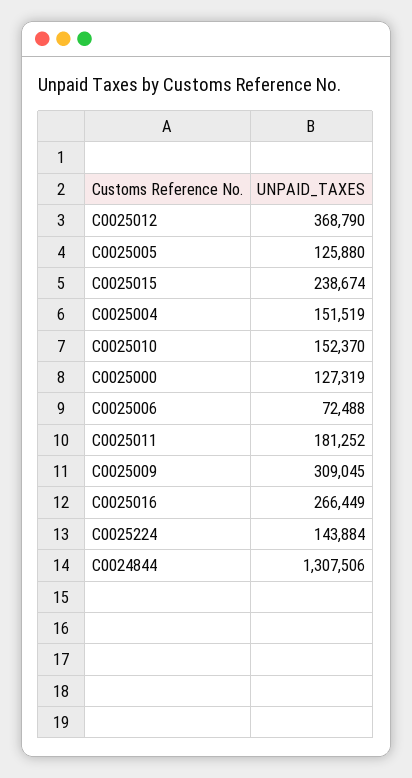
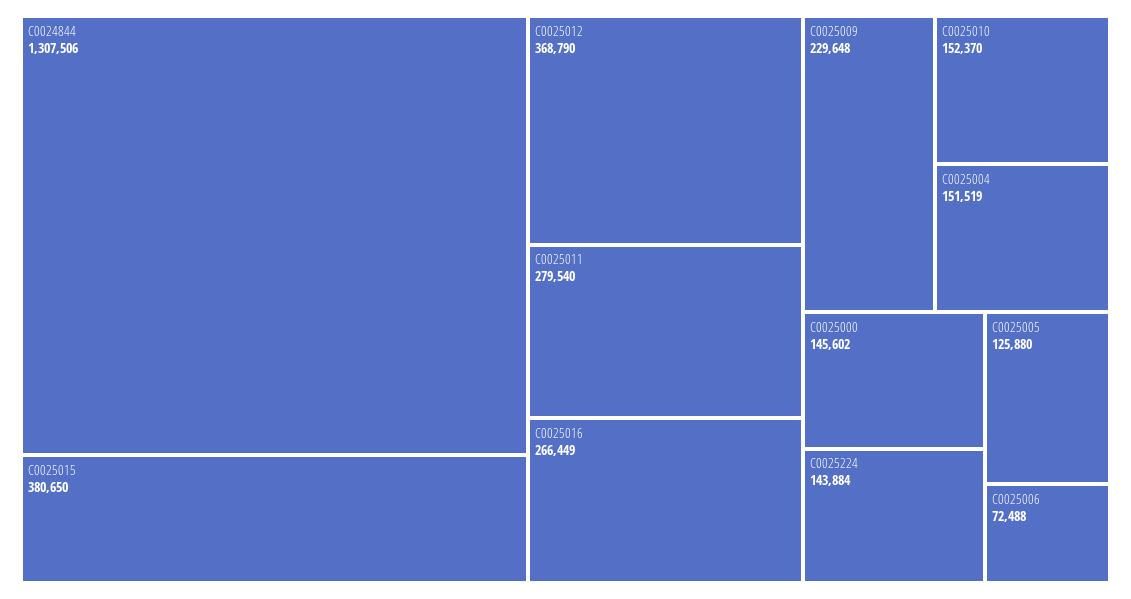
C0025015: 238674 -> 380650
C0025000: 127319 -> 145602
C0025011: 181252 -> 279540
C0025009: 309045 -> 229648

